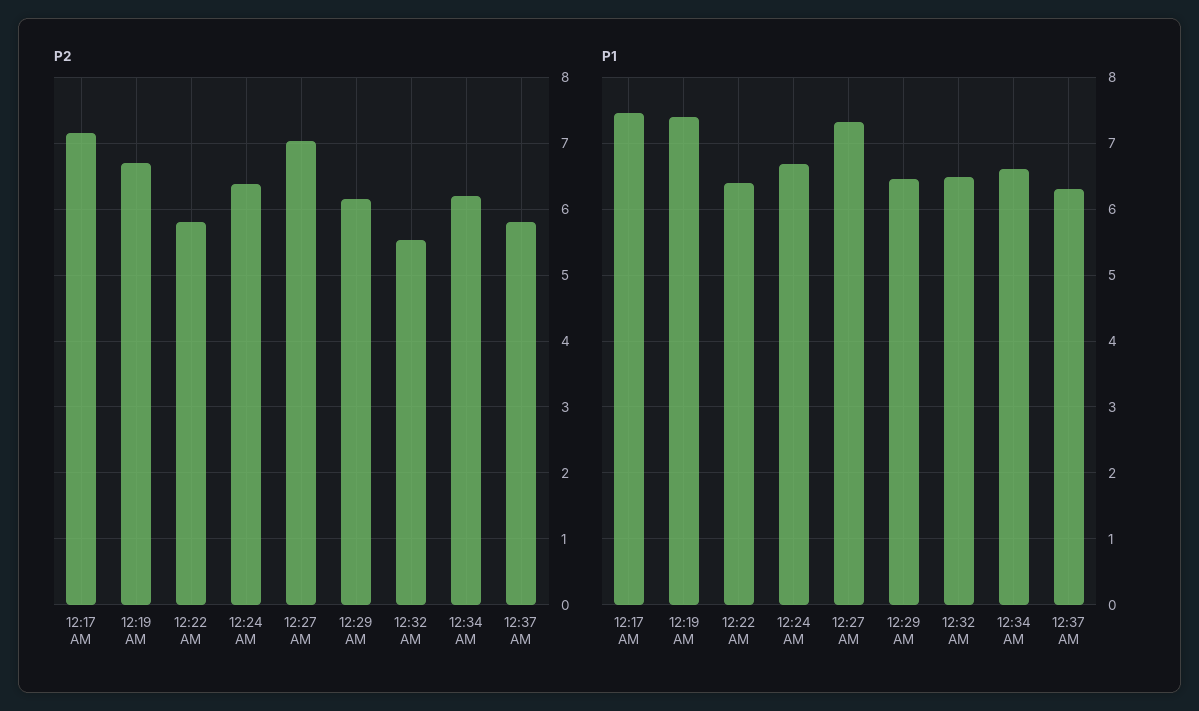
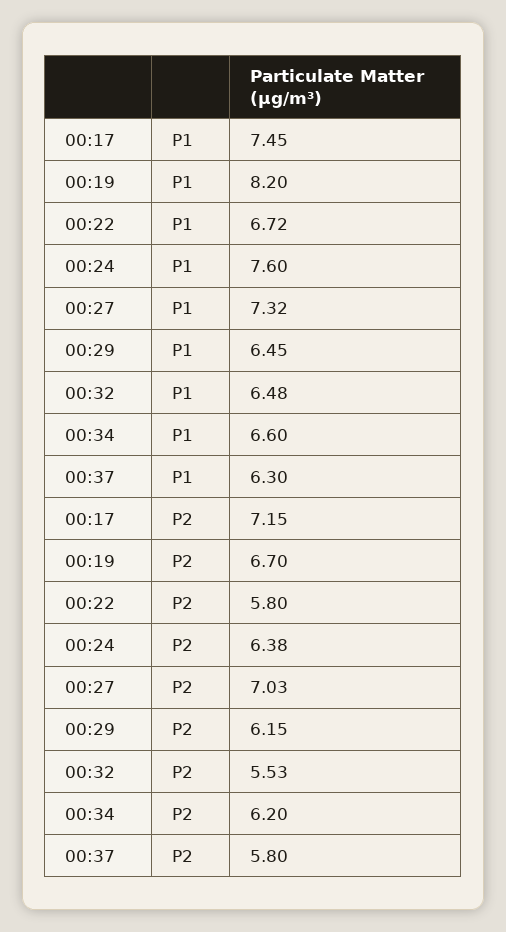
P1, 12:19 AM: 7.4 -> 8.2
P1, 12:22 AM: 6.4 -> 6.72
P1, 12:24 AM: 6.7 -> 7.6

